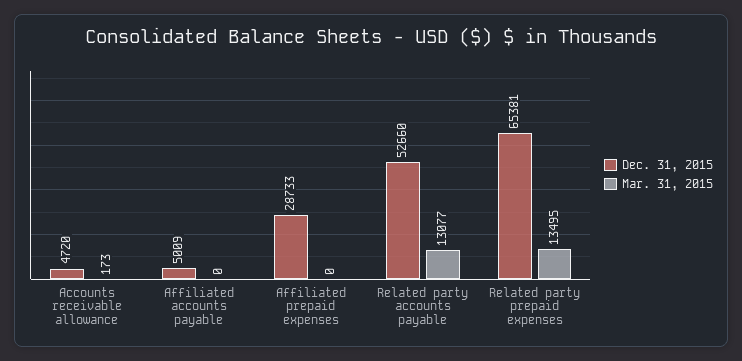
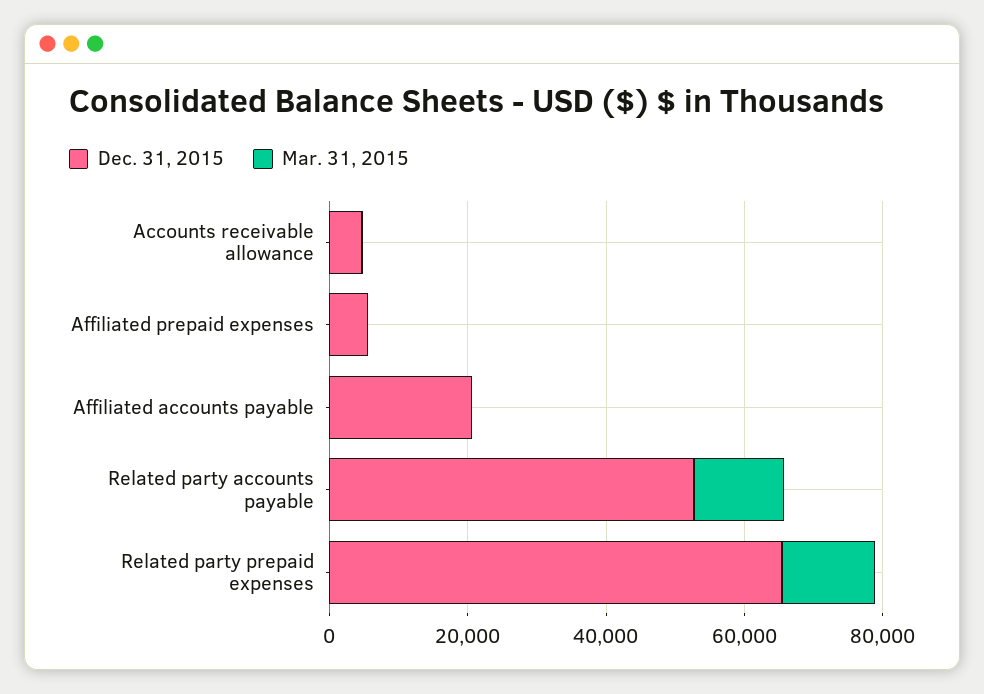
Dec. 31, 2015, Affiliated accounts payable: 5009 -> 20000
Dec. 31, 2015, Affiliated prepaid expenses: 28733 -> 5000

